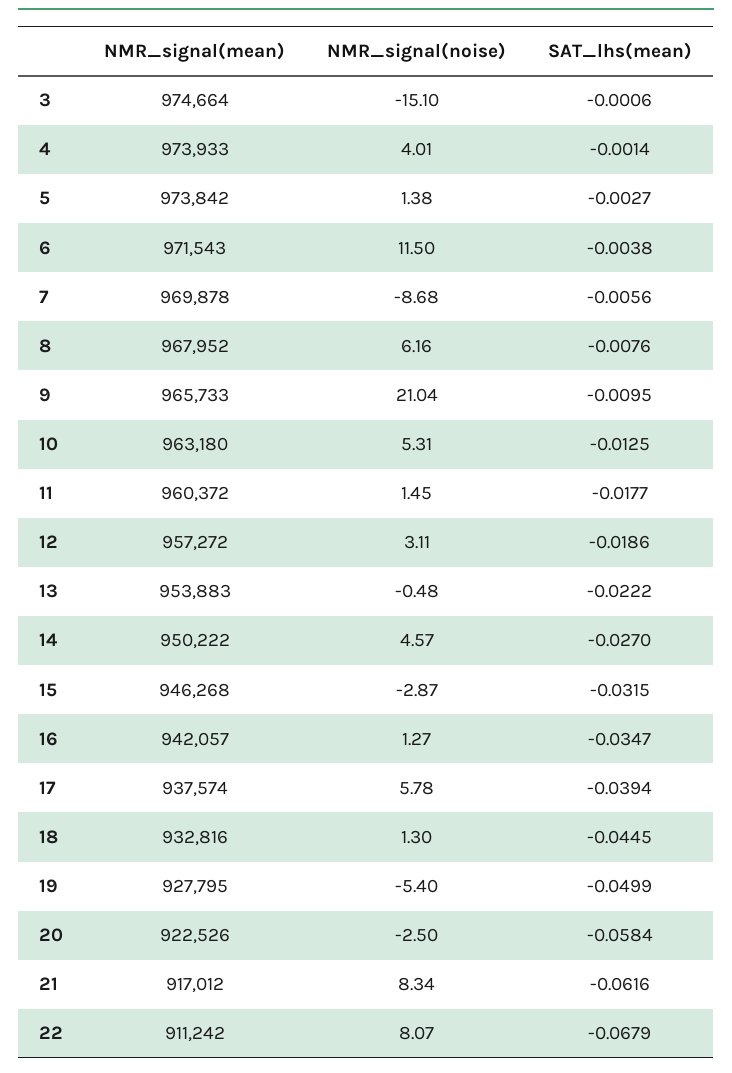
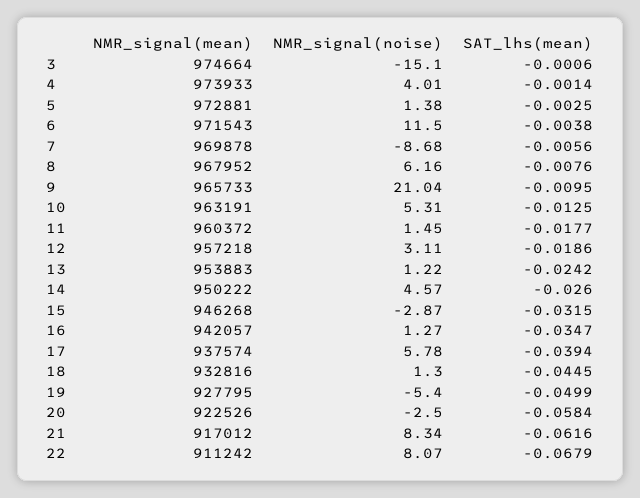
NMR_signal(mean), 5: 973842 -> 972881
SAT_lhs(mean), 5: -0.0027 -> -0.0025
NMR_signal(mean), 10: 963180 -> 963191
NMR_signal(mean), 12: 957272 -> 957218
NMR_signal(noise), 13: -0.48 -> 1.22
SAT_lhs(mean), 13: -0.0222 -> -0.0242
SAT_lhs(mean), 14: -0.027 -> -0.026

